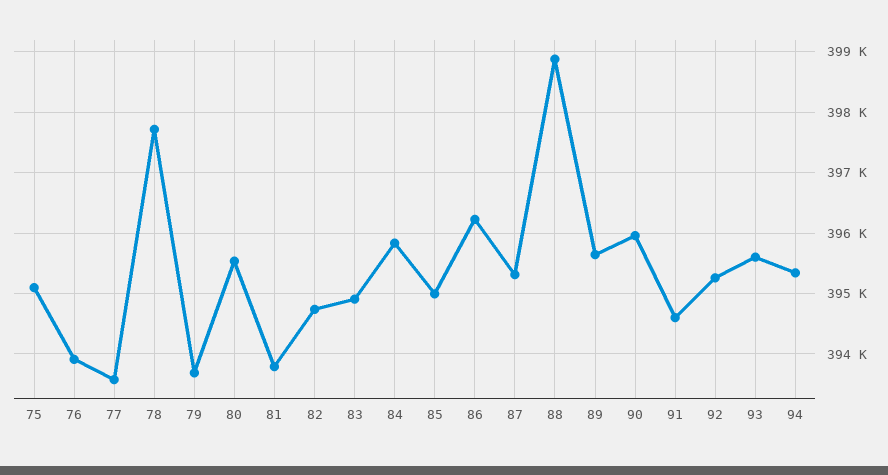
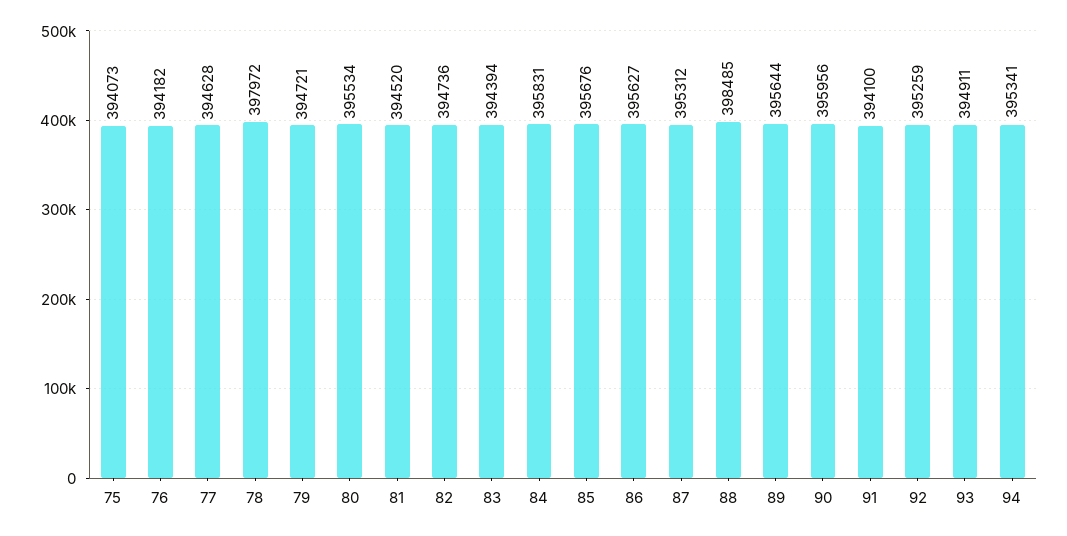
75: 395100 -> 394073
76: 393900 -> 394182
77: 393600 -> 394628
78: 397700 -> 397972
79: 393700 -> 394721
81: 393800 -> 394520
83: 394900 -> 394394
85: 395000 -> 395676
86: 396200 -> 395627
88: 398900 -> 398485
91: 394600 -> 394100
93: 395600 -> 394911

